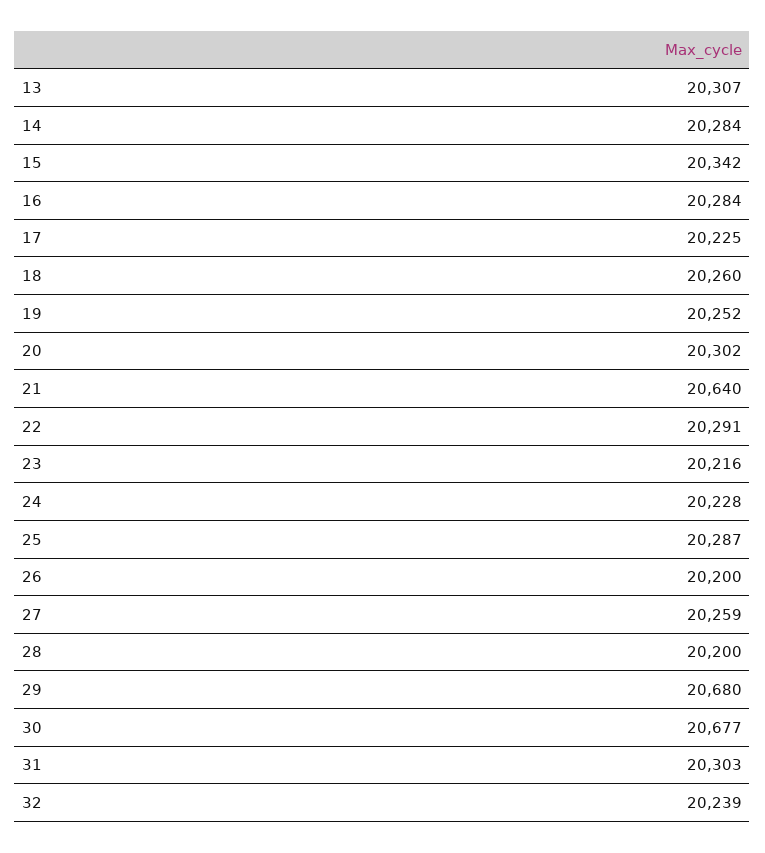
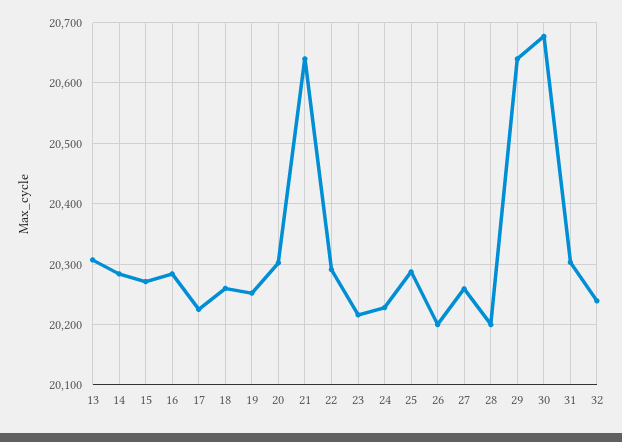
15: 20342 -> 20270
29: 20680 -> 20640

